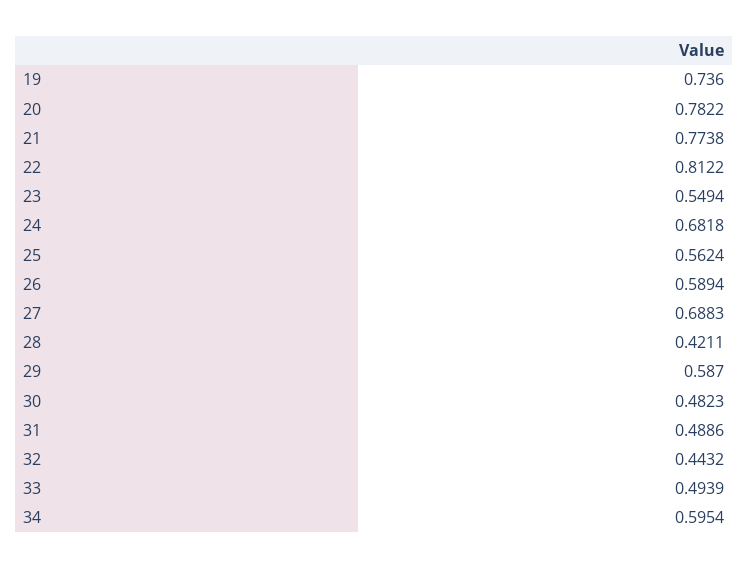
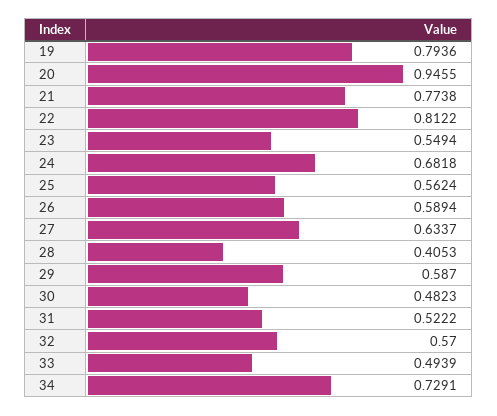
19: 0.736 -> 0.7936
20: 0.7822 -> 0.9455
27: 0.6883 -> 0.6337
28: 0.4211 -> 0.4053
31: 0.4886 -> 0.5222
32: 0.4432 -> 0.57
34: 0.5954 -> 0.7291

